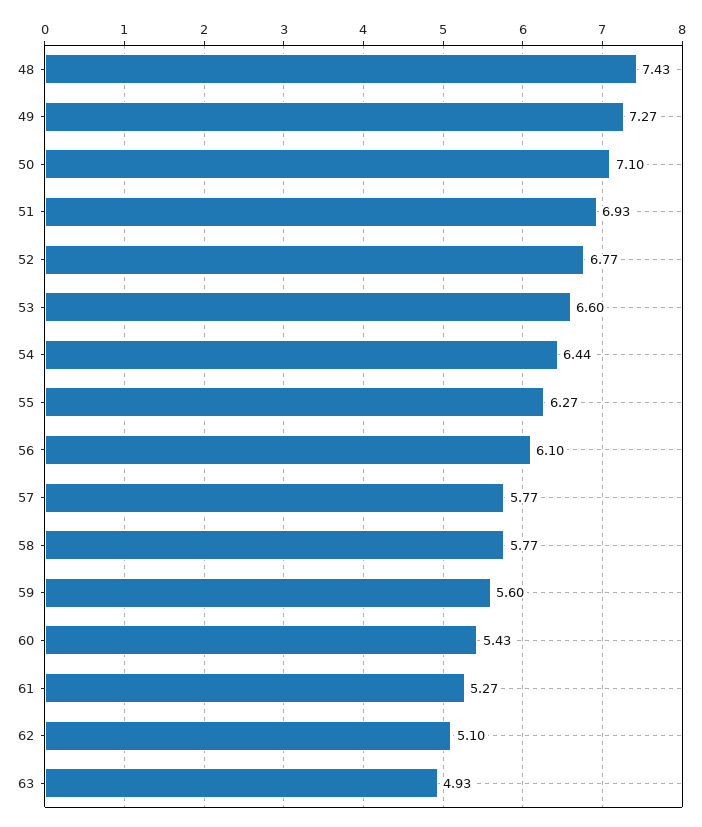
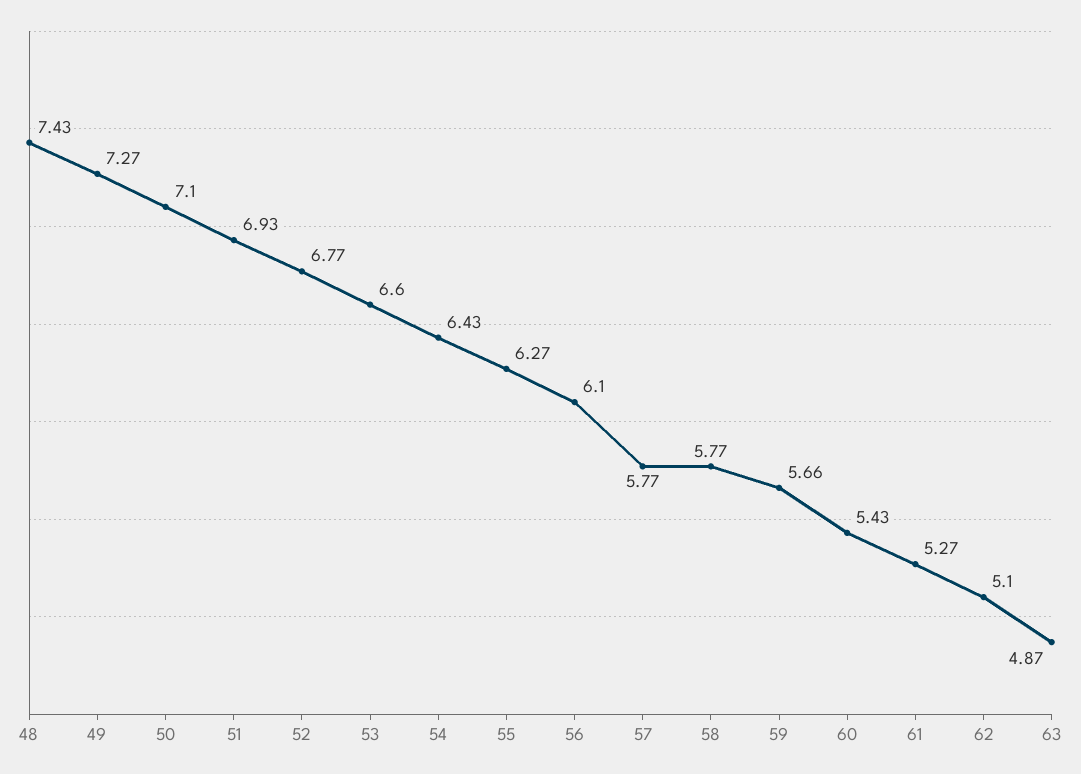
54: 6.44 -> 6.43
59: 5.6 -> 5.66
63: 4.93 -> 4.87

